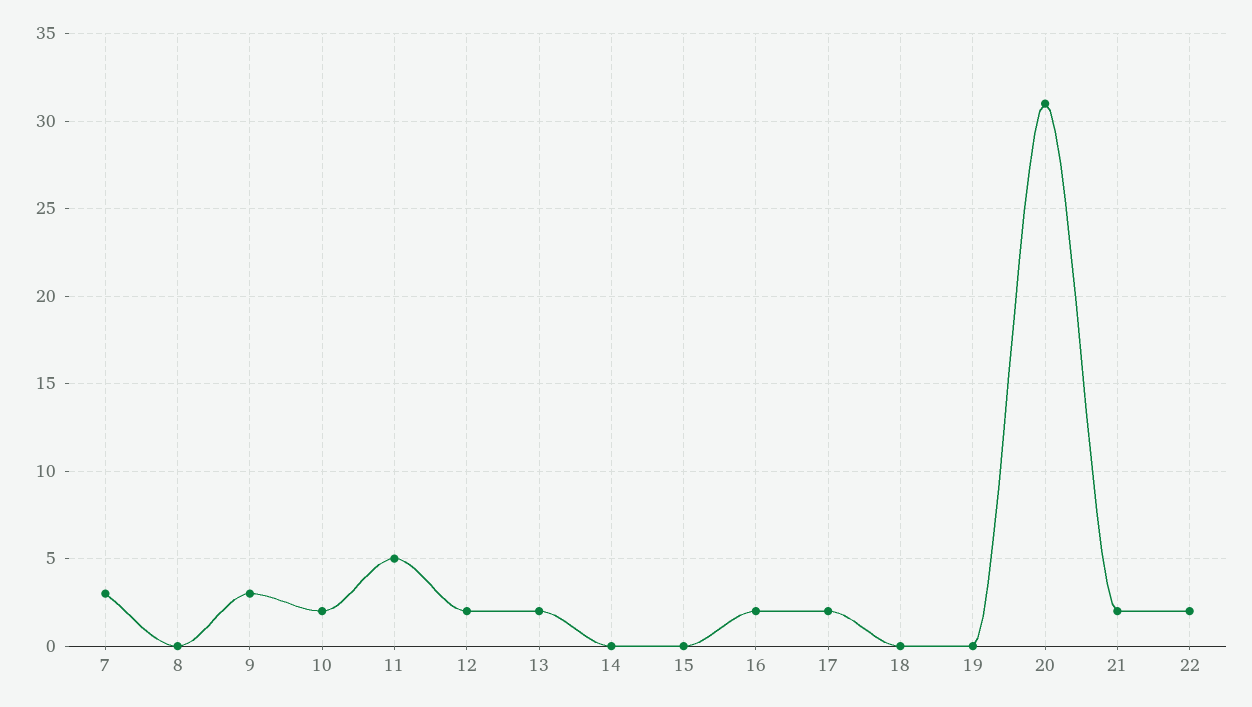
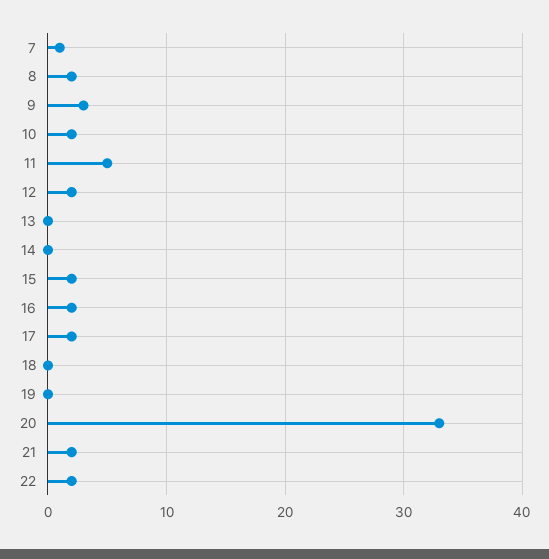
7: 3 -> 1
8: 0 -> 2
13: 2 -> 0
15: 0 -> 2
20: 31 -> 33

